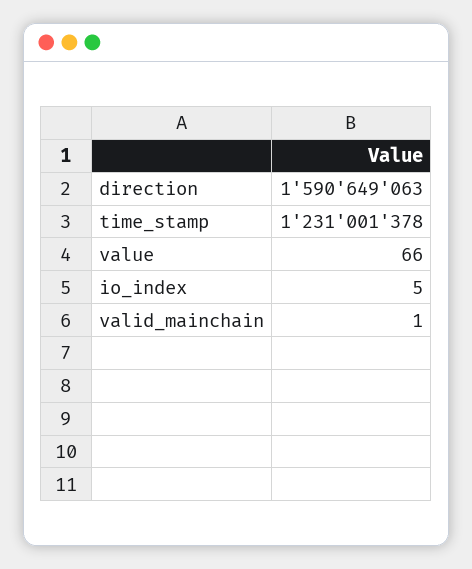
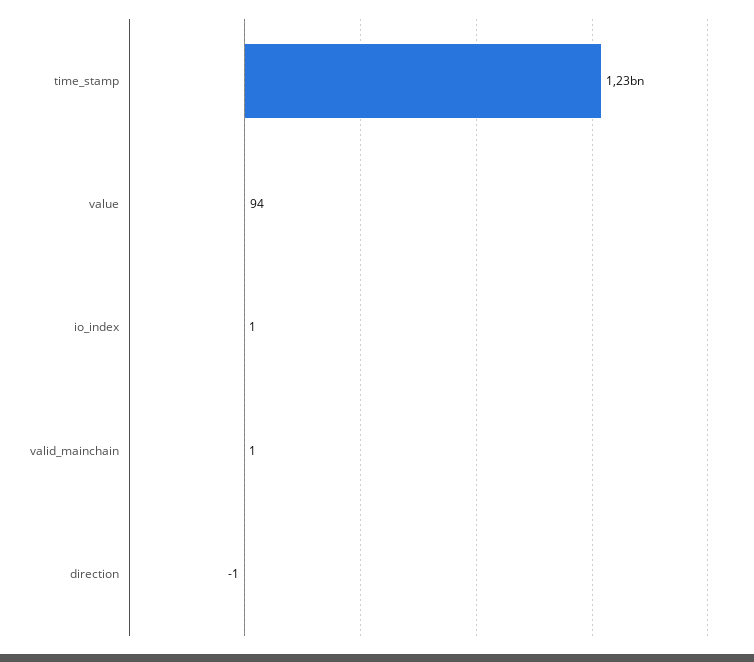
direction: 1590649063 -> -1
value: 66 -> 94
io_index: 5 -> 1

